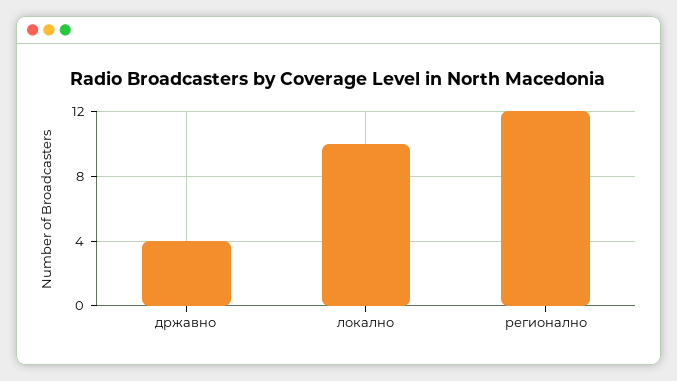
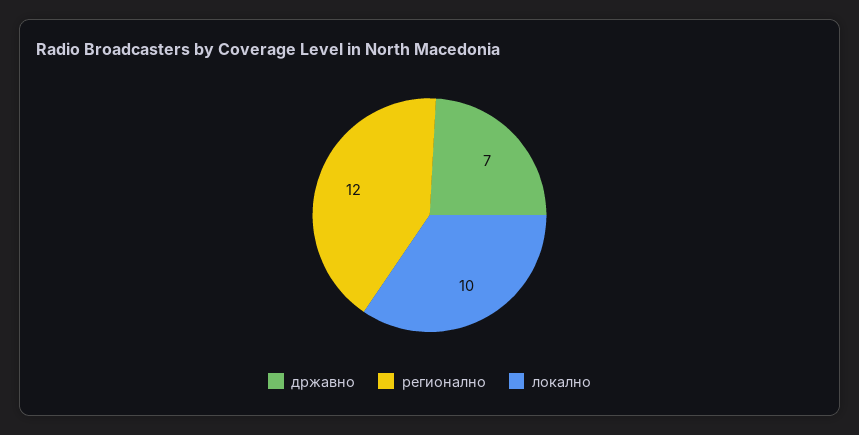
државно: 4 -> 7

